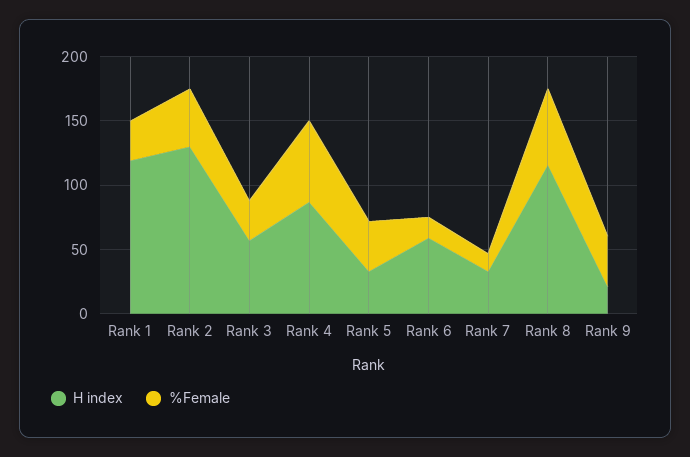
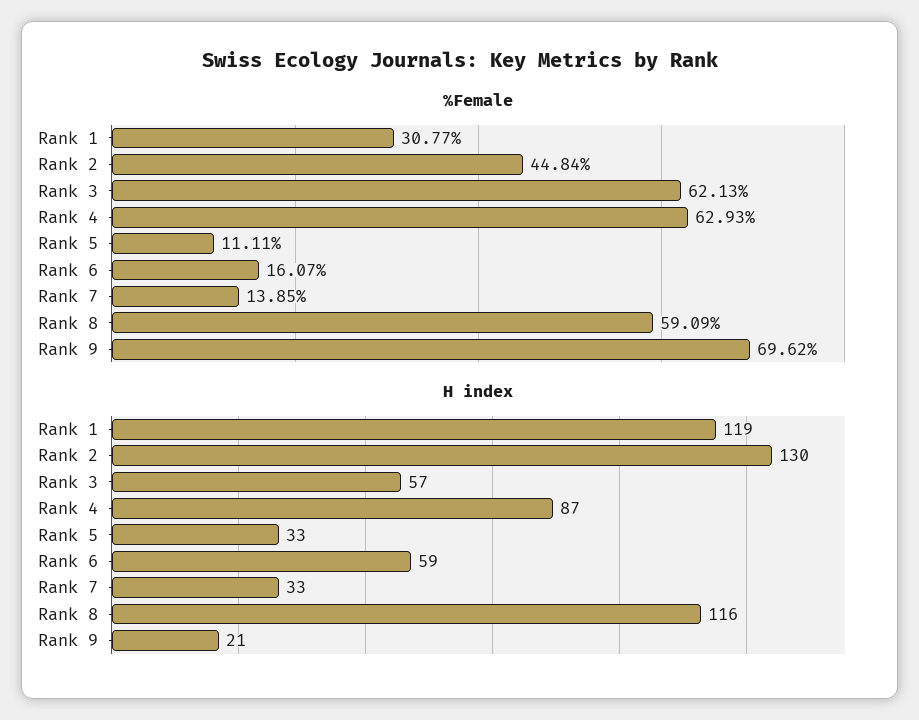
%Female, Rank 3: 30 -> 62.13
%Female, Rank 5: 40 -> 11.11
%Female, Rank 9: 40 -> 69.62

